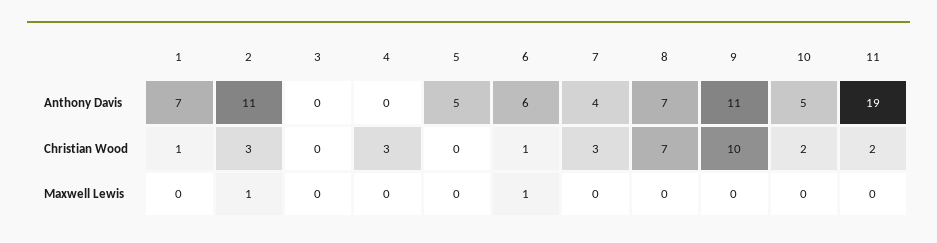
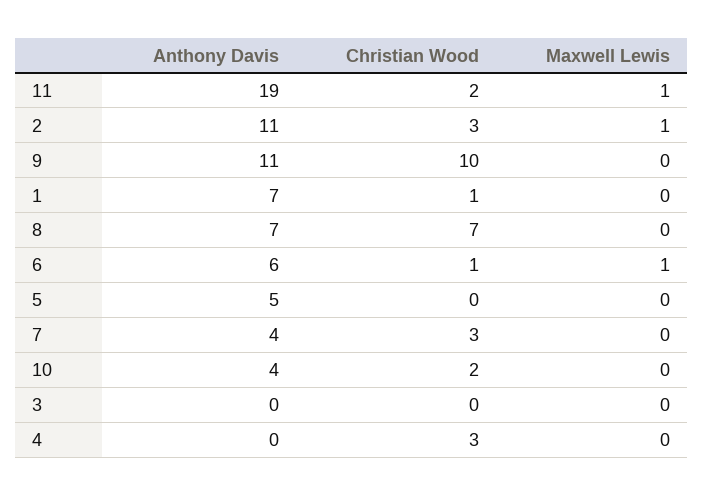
10, Anthony Davis: 5 -> 4
11, Maxwell Lewis: 0 -> 1

